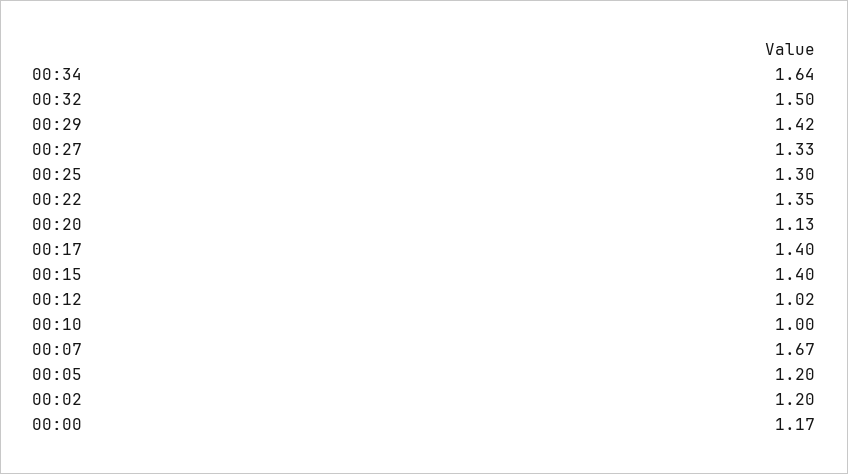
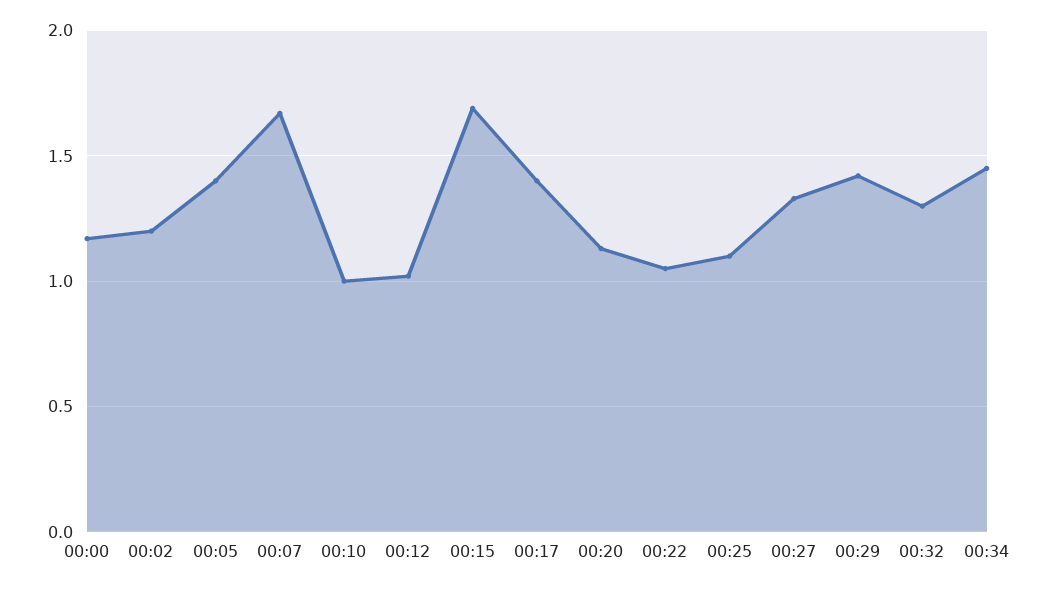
00:34: 1.64 -> 1.45
00:32: 1.5 -> 1.3
00:25: 1.3 -> 1.1
00:22: 1.35 -> 1.05
00:15: 1.4 -> 1.7
00:05: 1.2 -> 1.4

